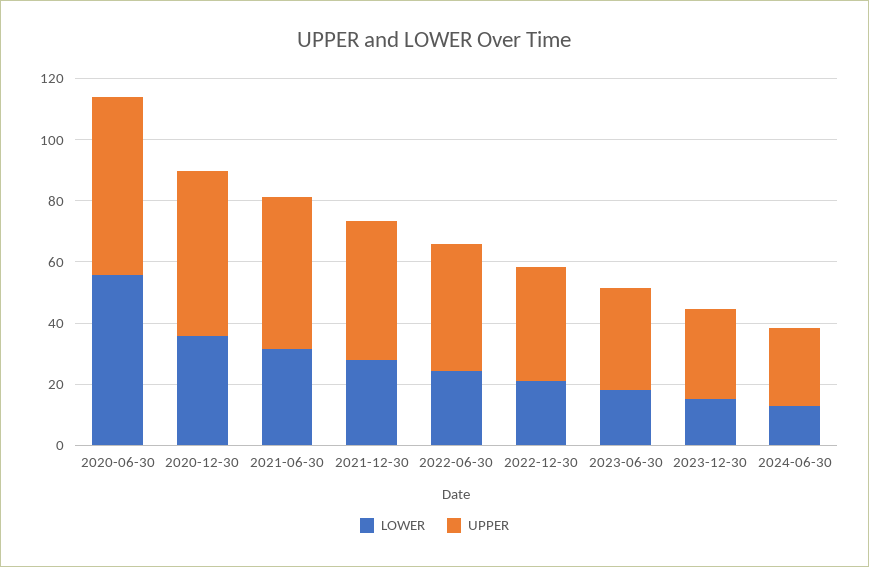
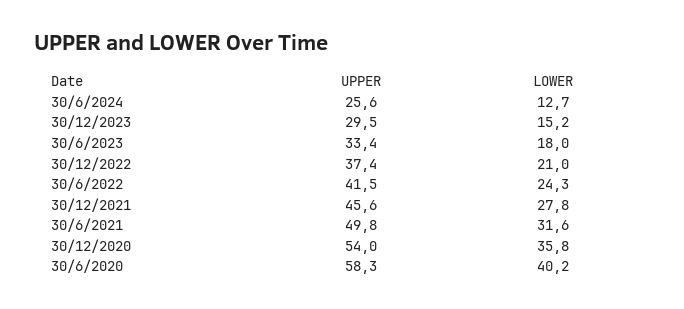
LOWER, 2020-06-30: 55 -> 40.2

